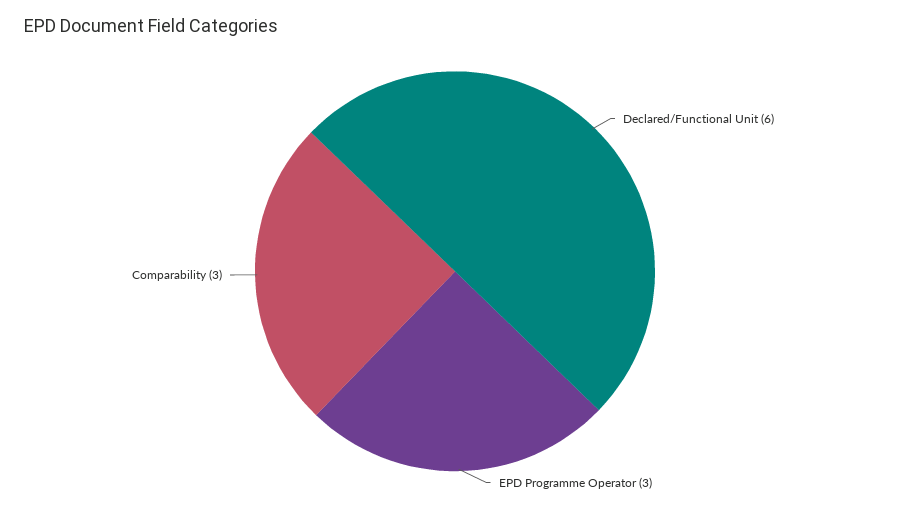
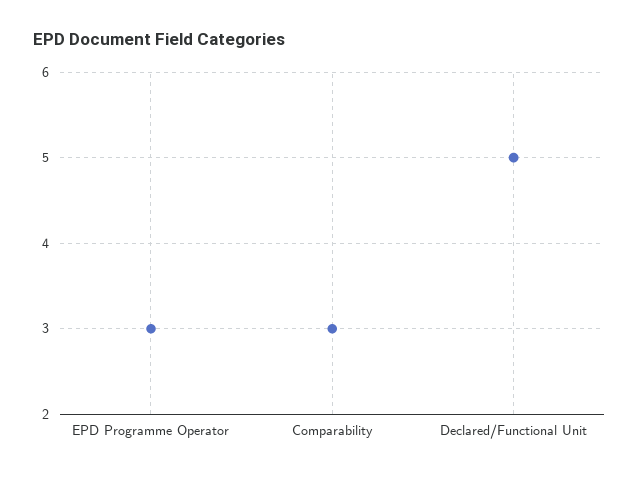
Declared/Functional Unit: 6 -> 5

